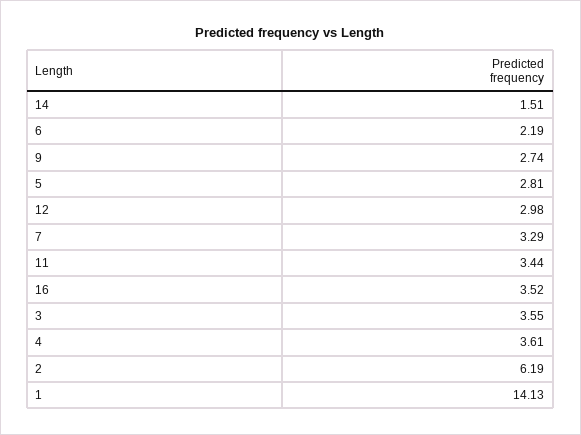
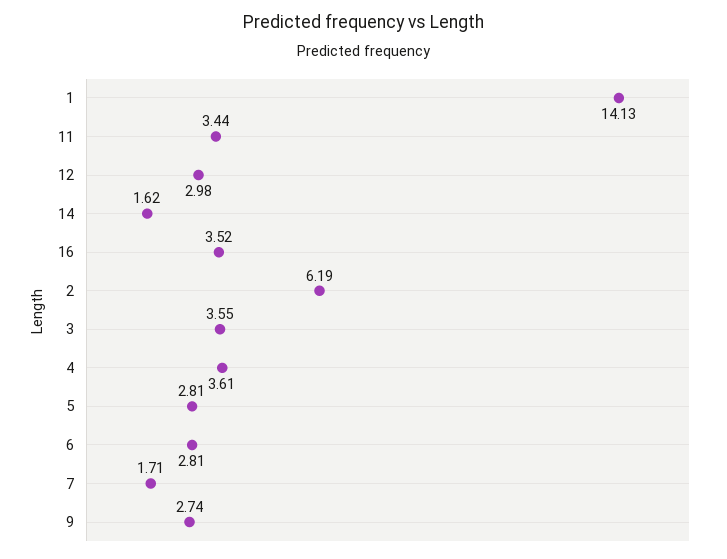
14: 1.51 -> 1.62
6: 2.19 -> 2.81
7: 3.29 -> 1.71

